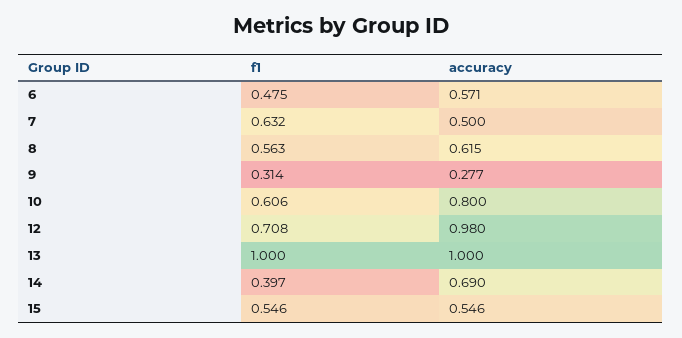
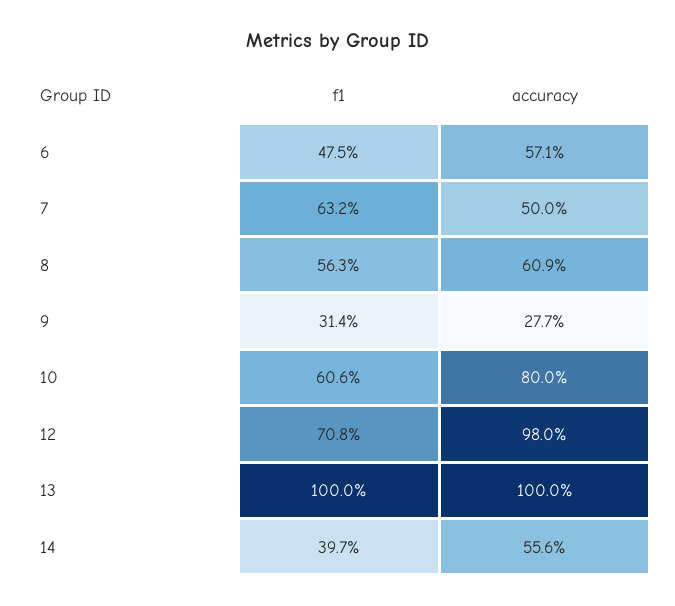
accuracy, 8: 0.615 -> 0.609
accuracy, 14: 0.69 -> 0.556
f1, 15: 0.546 -> none
accuracy, 15: 0.546 -> none

